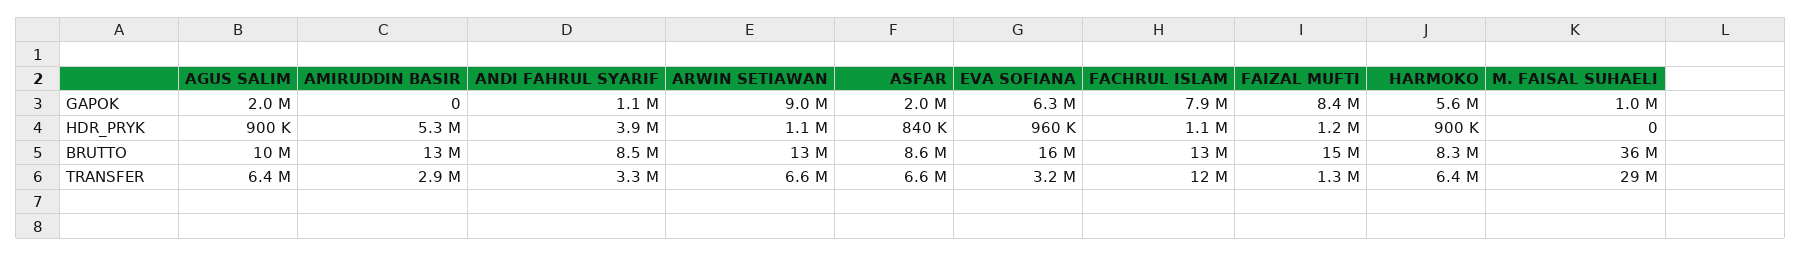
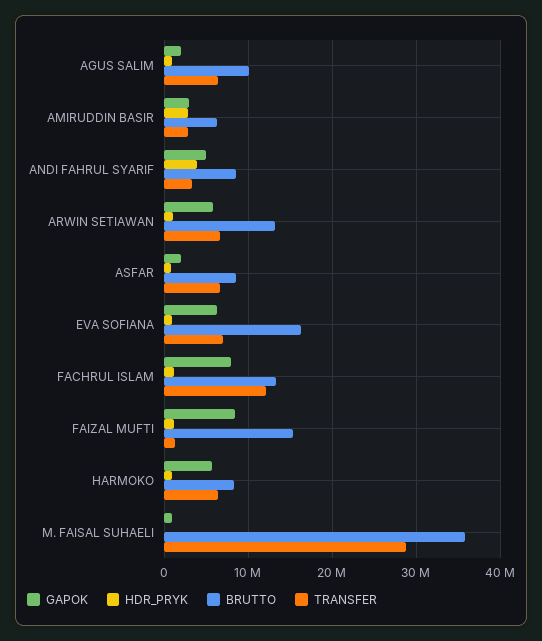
GAPOK, AMIRUDDIN BASIR: 0 -> 3000000
GAPOK, ANDI FAHRUL SYARIF: 1100000 -> 5000000
GAPOK, ARWIN SETIAWAN: 9000000 -> 6000000
HDR_PRYK, AMIRUDDIN BASIR: 5300000 -> 3000000
BRUTTO, AMIRUDDIN BASIR: 13000000 -> 6000000
TRANSFER, EVA SOFIANA: 3200000 -> 7000000

